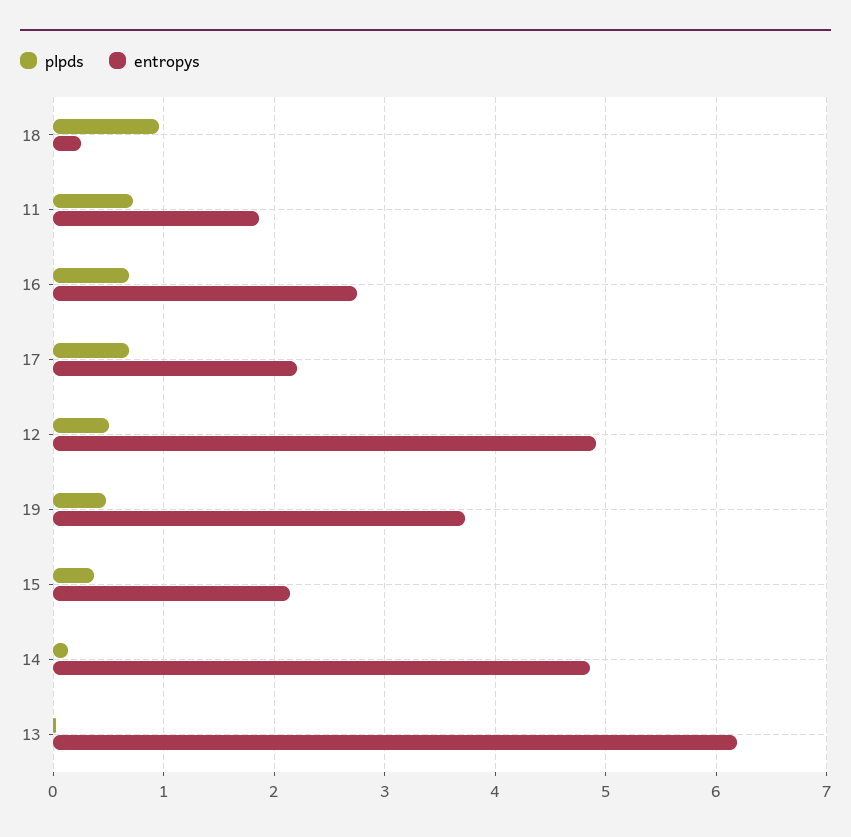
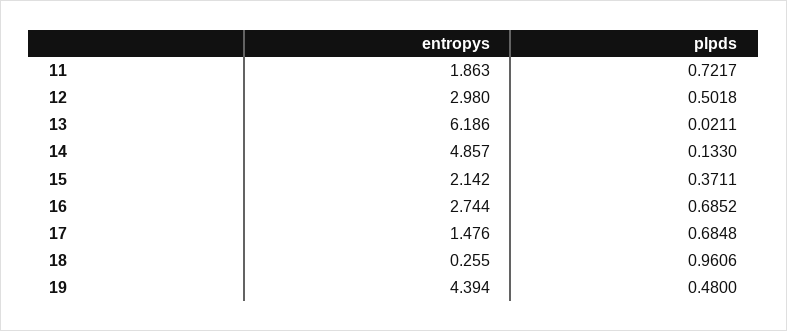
entropys, 17: 2.2 -> 1.476
entropys, 12: 4.9 -> 2.98
entropys, 19: 3.7 -> 4.394

